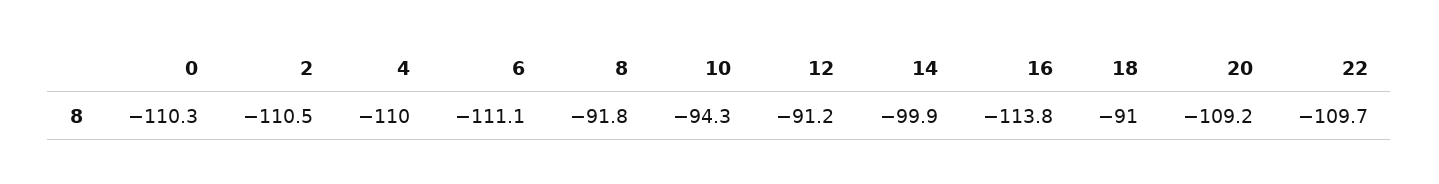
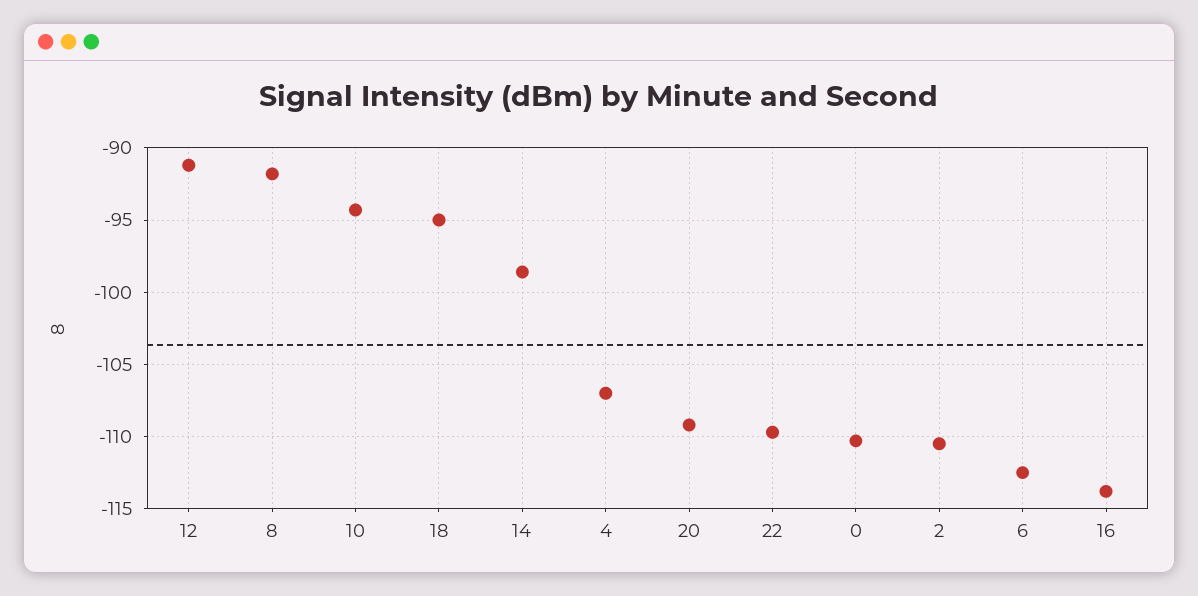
4: -110 -> -107
6: -111.1 -> -112.5
14: -99.9 -> -98.5
18: -91 -> -95

